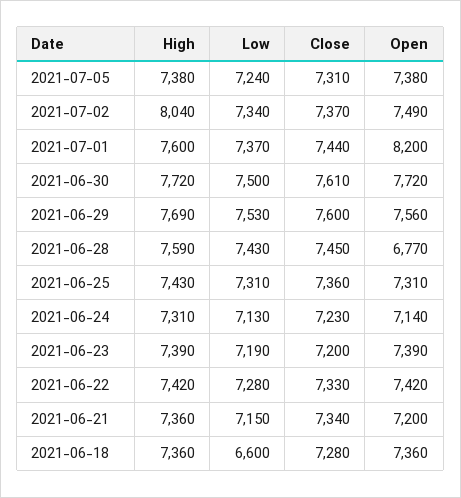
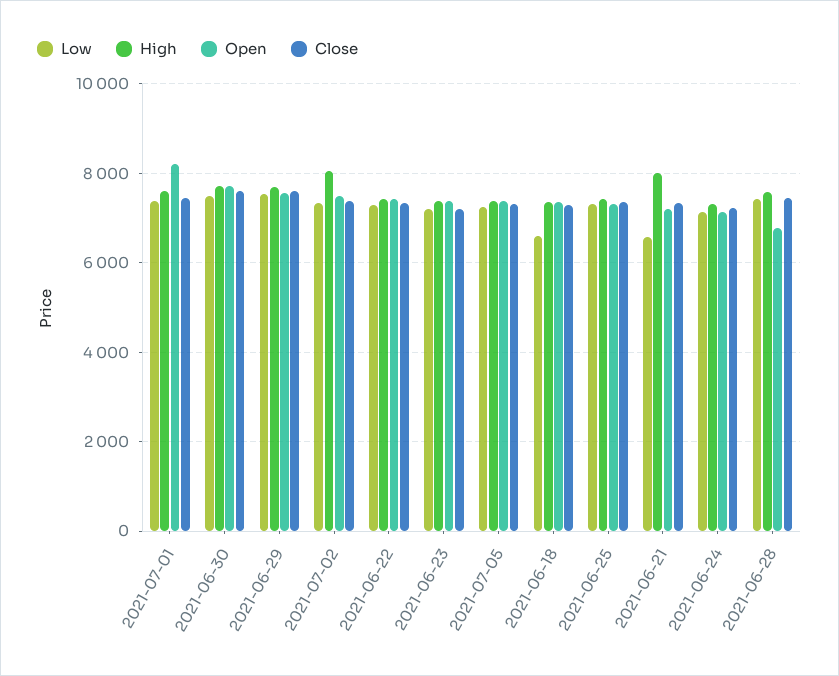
High, 2021-06-21: 7360 -> 8000
Low, 2021-06-21: 7150 -> 6600

